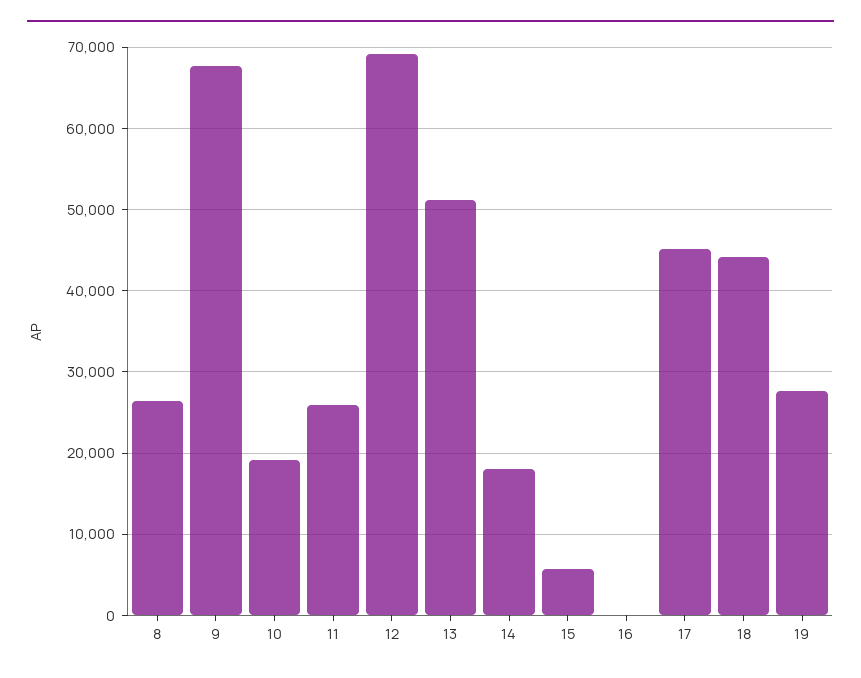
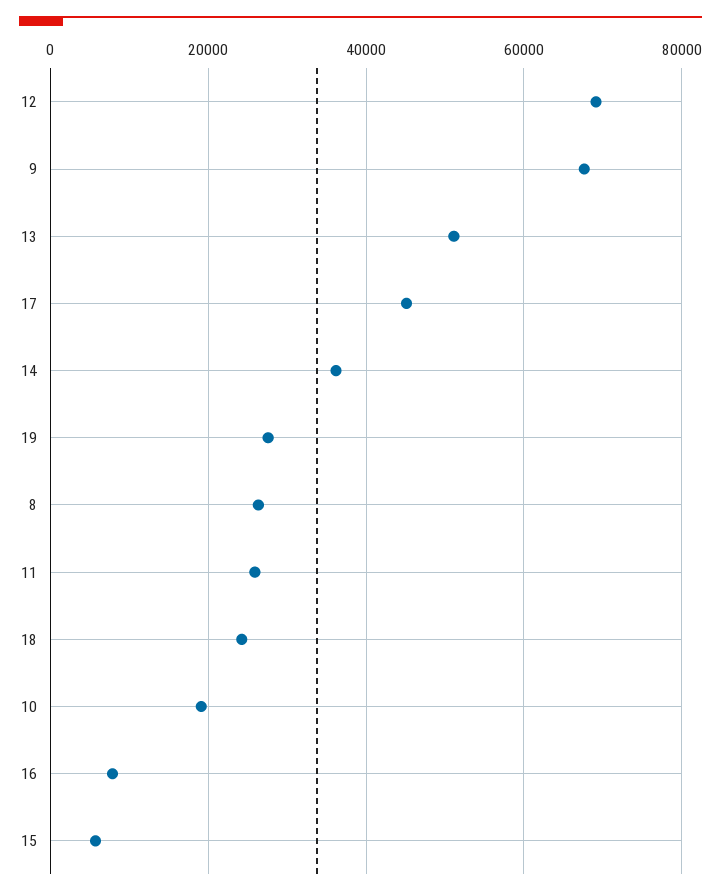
14: 18000 -> 36000
16: 0 -> 8000
18: 44000 -> 24000

